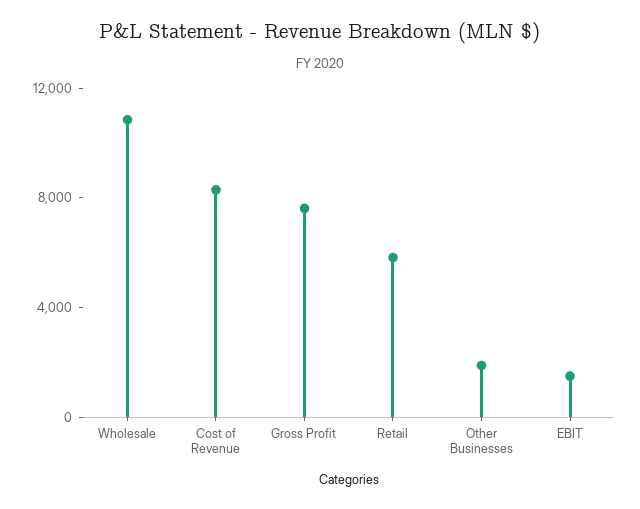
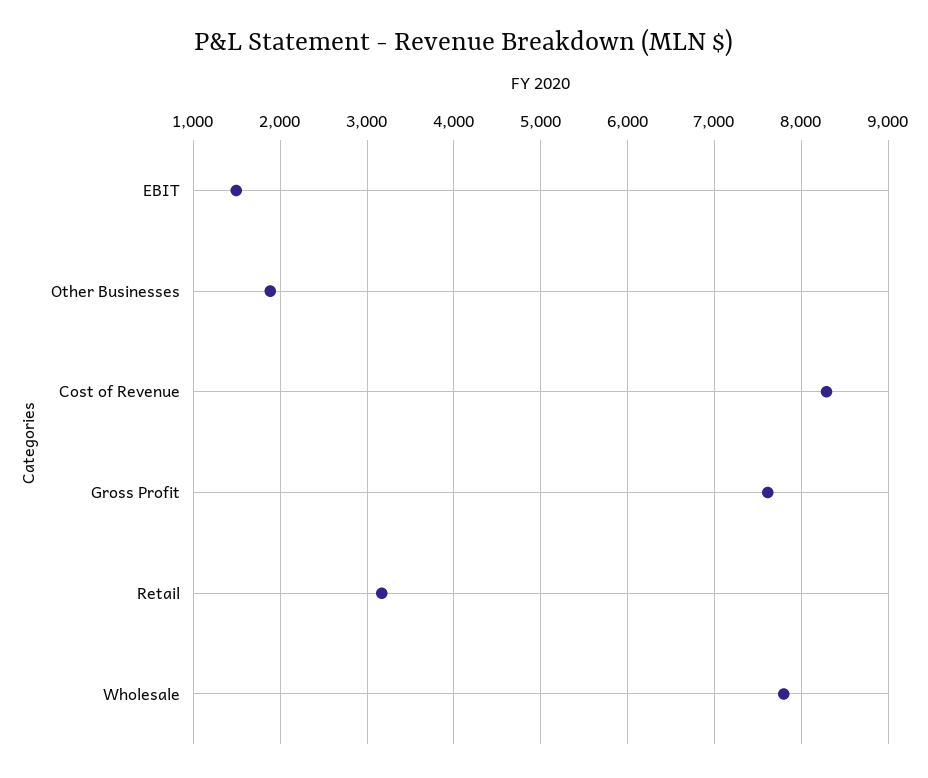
Wholesale: 11000 -> 7800
Retail: 6000 -> 3200

